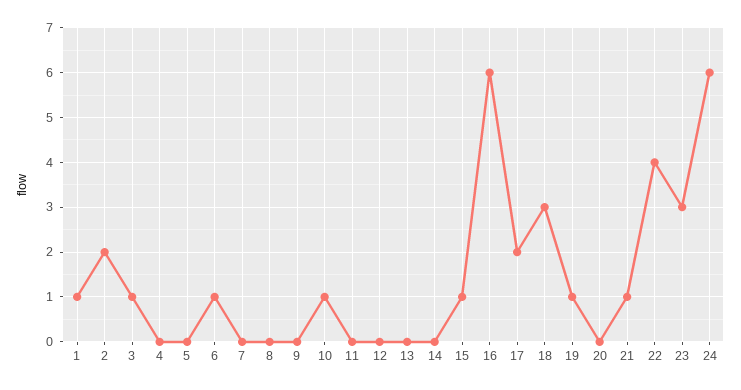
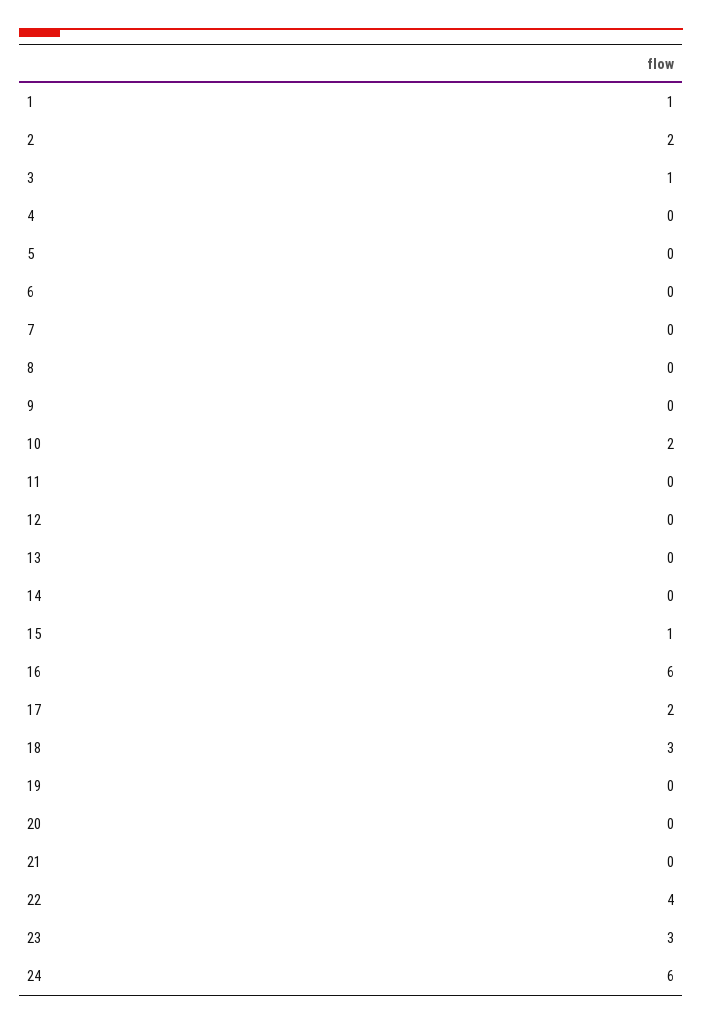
6: 1 -> 0
10: 1 -> 2
19: 1 -> 0
21: 1 -> 0

